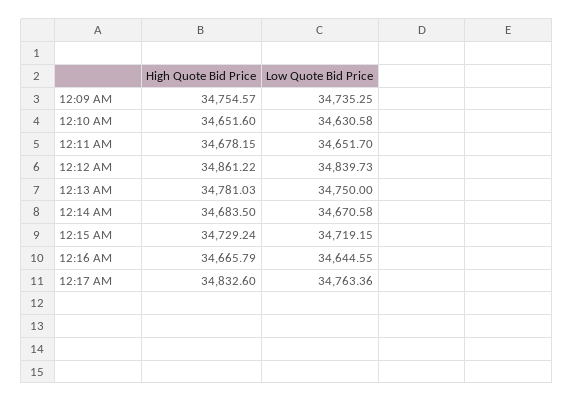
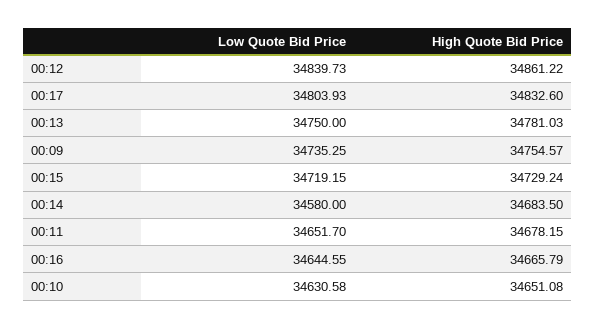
High Quote Bid Price, 12:10 AM: 34651.6 -> 34651.08
Low Quote Bid Price, 12:14 AM: 34670.58 -> 34580
Low Quote Bid Price, 12:17 AM: 34763.36 -> 34803.93

